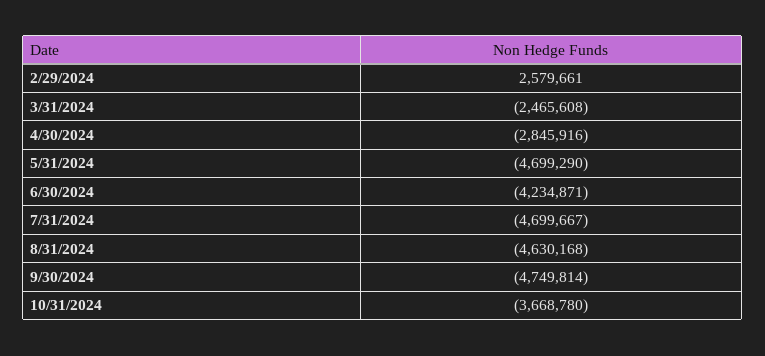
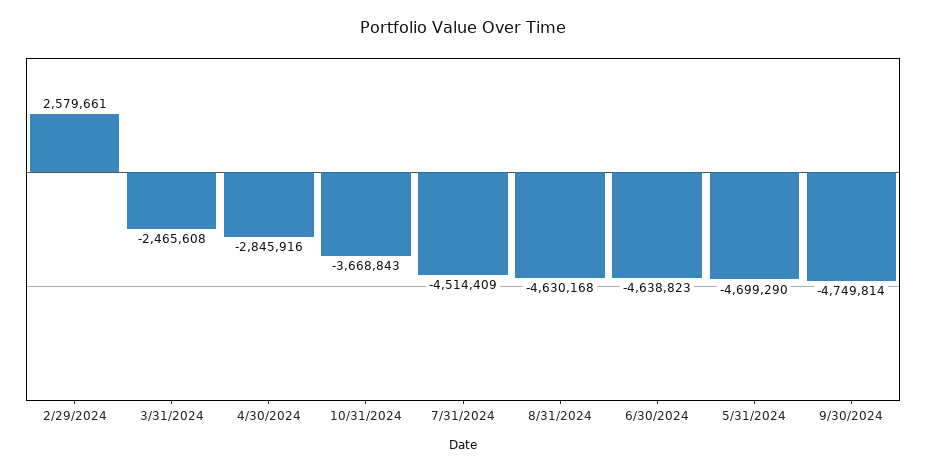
6/30/2024: -4234871 -> -4638823
7/31/2024: -4699667 -> -4514409
10/31/2024: -3668780 -> -3668843

